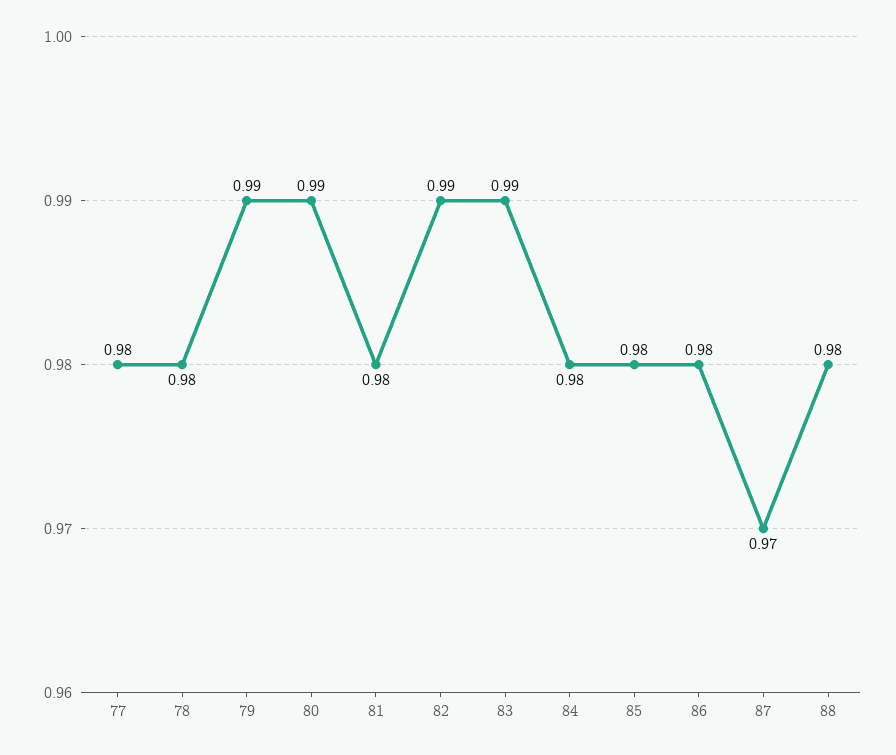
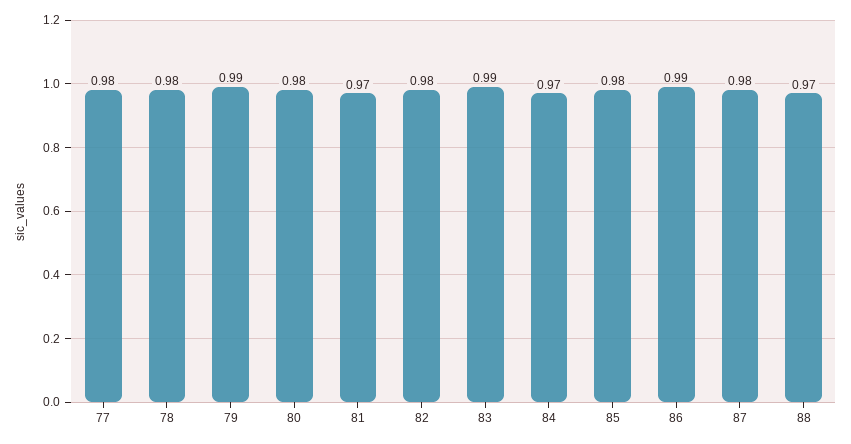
80: 0.99 -> 0.98
81: 0.98 -> 0.97
82: 0.99 -> 0.98
84: 0.98 -> 0.97
86: 0.98 -> 0.99
87: 0.97 -> 0.98
88: 0.98 -> 0.97

